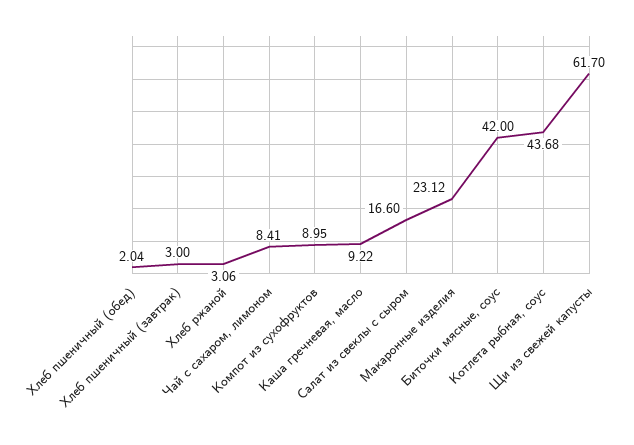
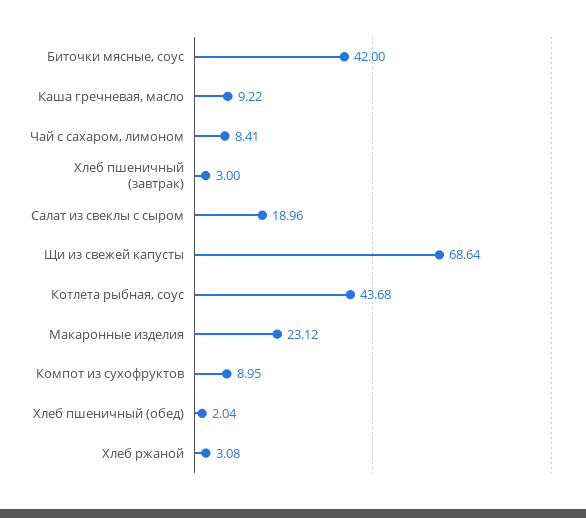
Хлеб ржаной: 3.06 -> 3.08
Салат из свеклы с сыром: 16.6 -> 18.96
Щи из свежей капусты: 61.7 -> 68.64

